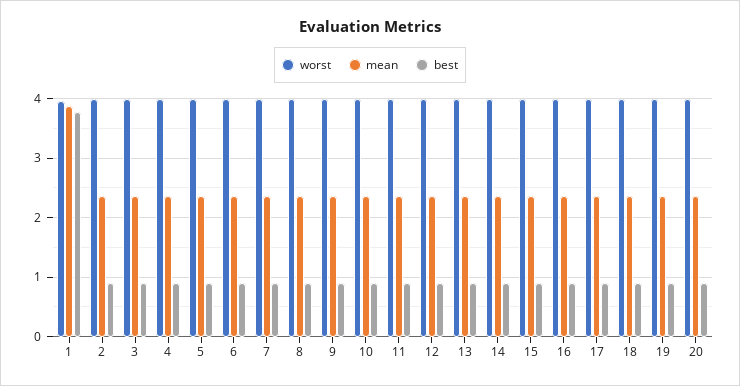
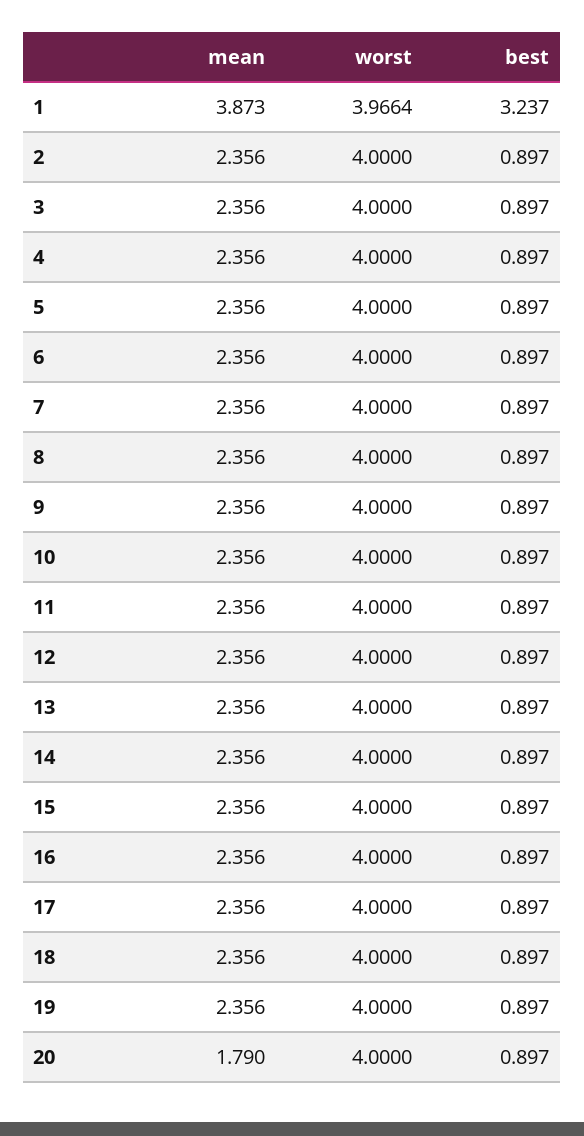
best, 1: 3.8 -> 3.237
mean, 20: 2.4 -> 1.79

